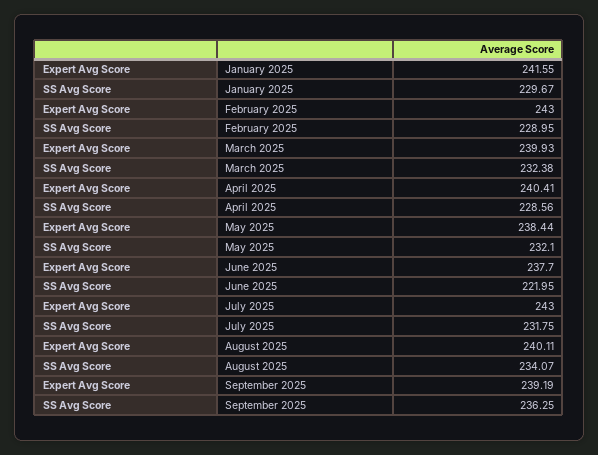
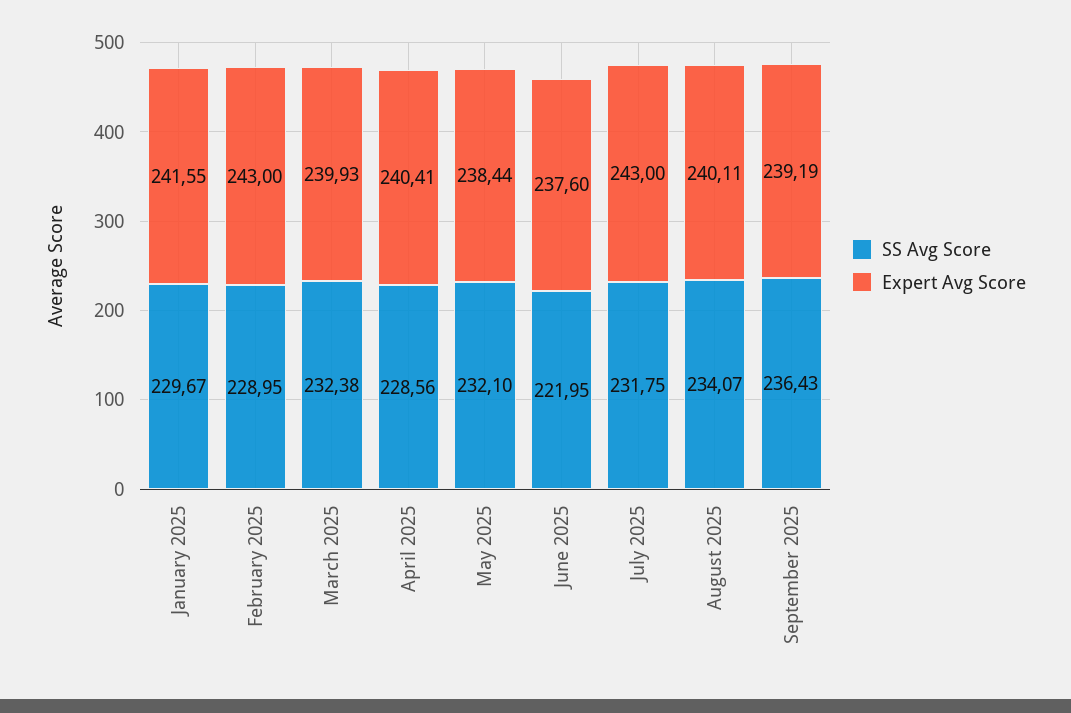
Expert Avg Score, June 2025: 237.7 -> 237.6
SS Avg Score, September 2025: 236.25 -> 236.43

